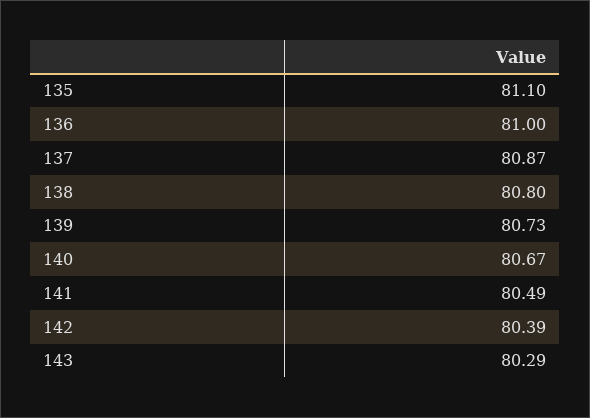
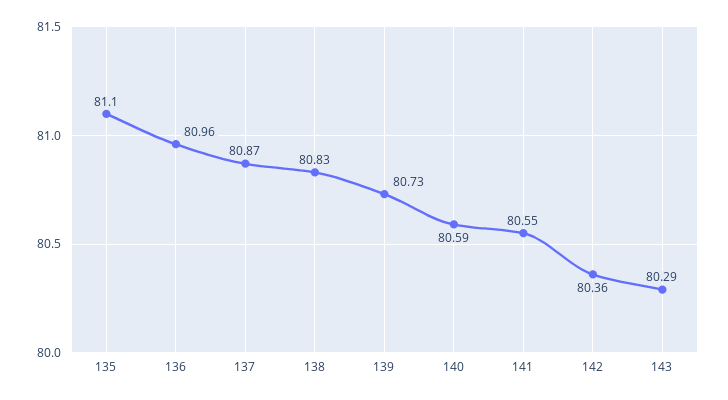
136: 81 -> 80.96
138: 80.8 -> 80.83
140: 80.67 -> 80.59
141: 80.49 -> 80.55
142: 80.39 -> 80.36

